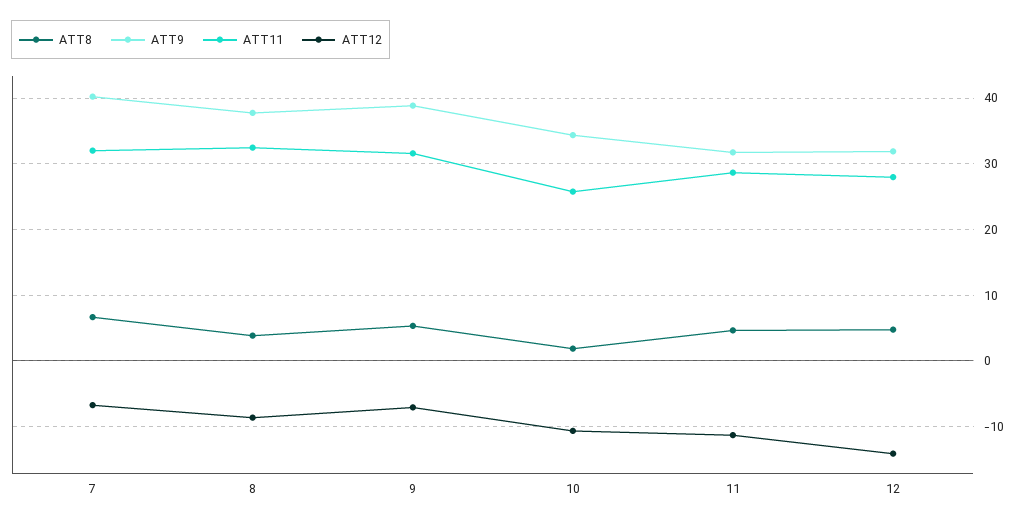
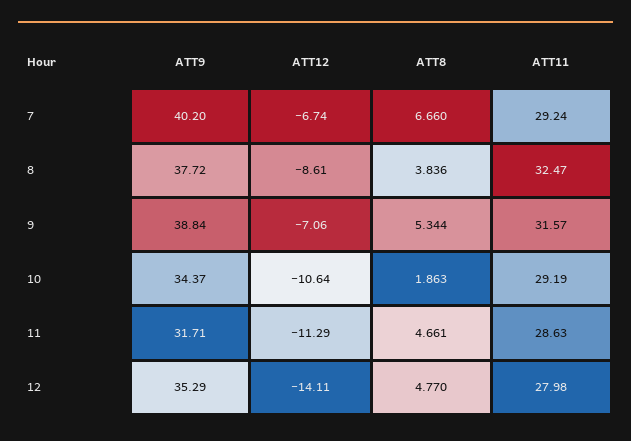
ATT11, 7: 32 -> 29.24
ATT11, 10: 26 -> 29.19
ATT9, 12: 32 -> 35.29

